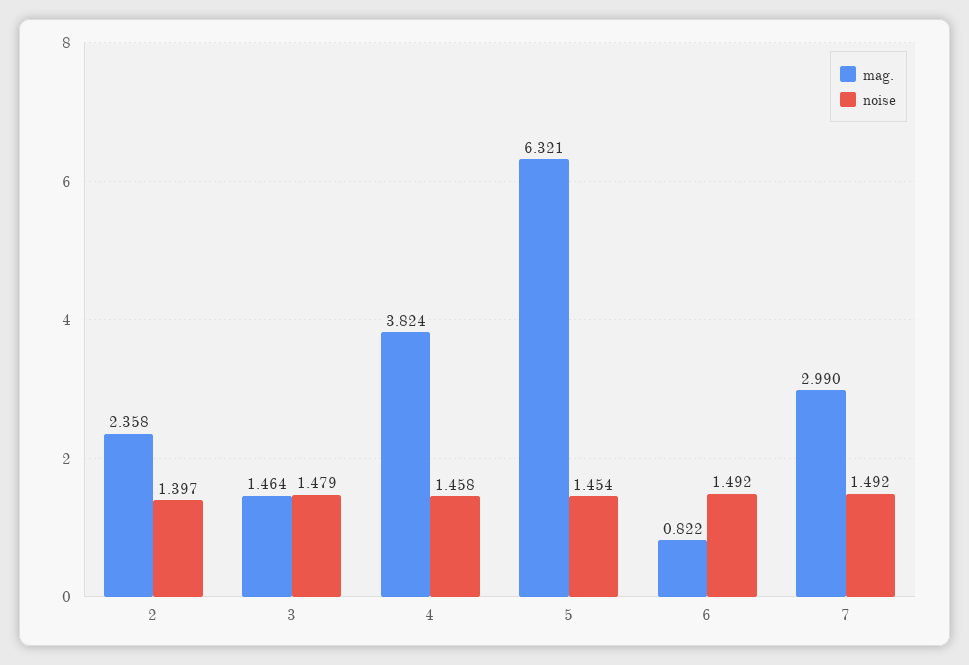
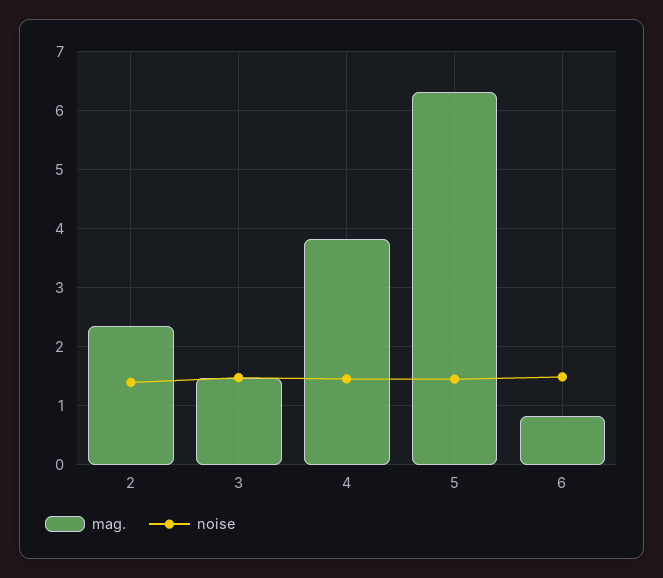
mag., 7: 2.99 -> none
noise, 7: 1.492 -> none

